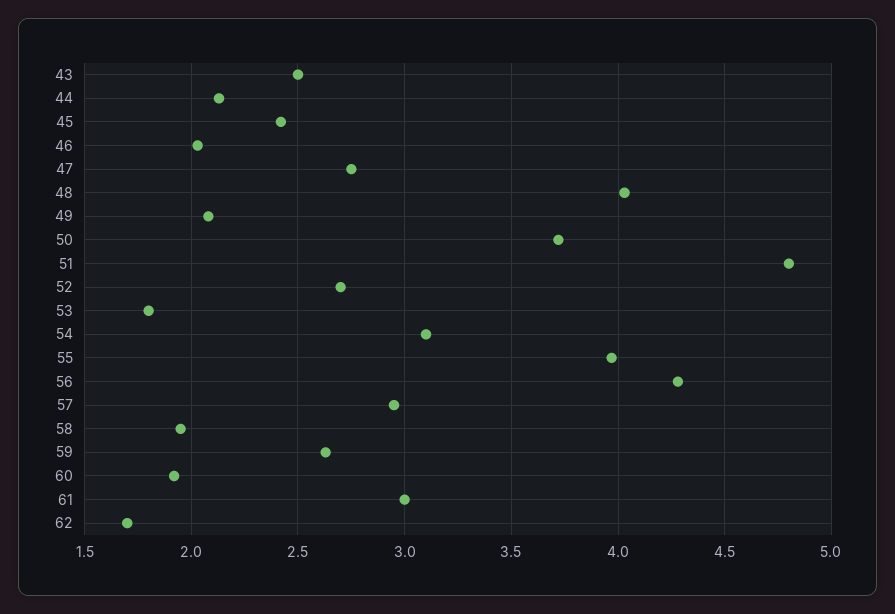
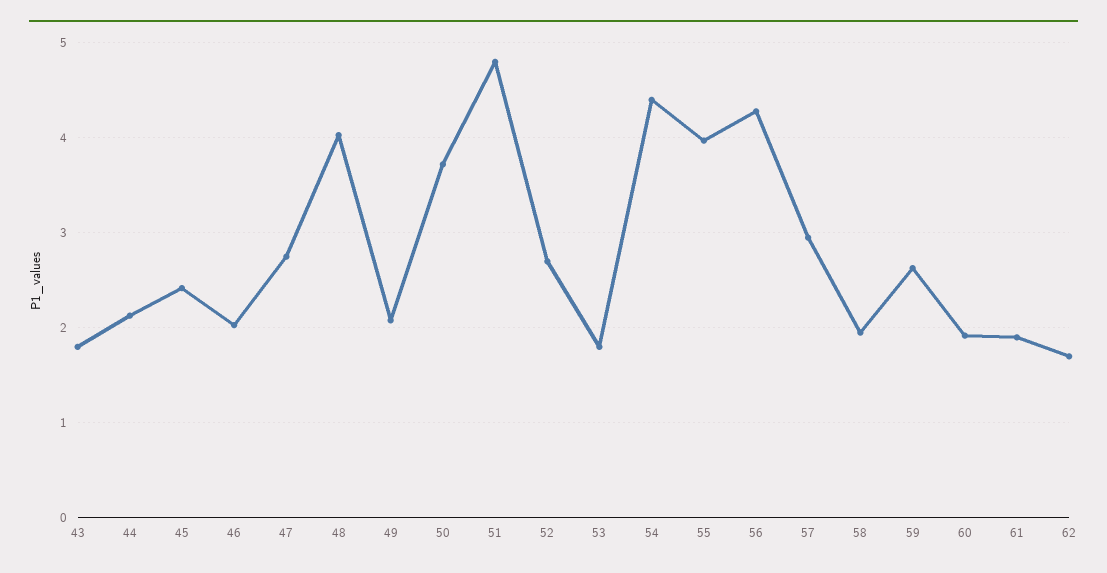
43: 2.5 -> 1.8
54: 3.1 -> 4.4
61: 3 -> 1.9

